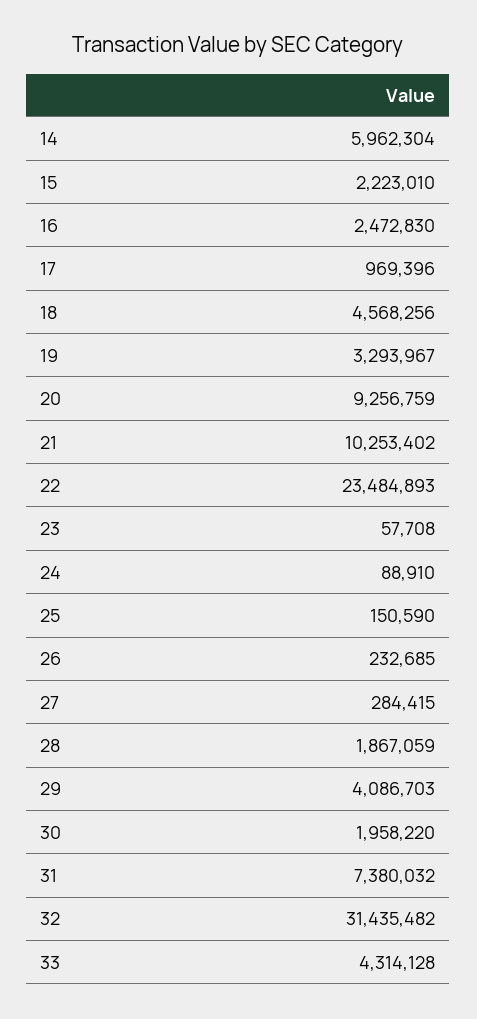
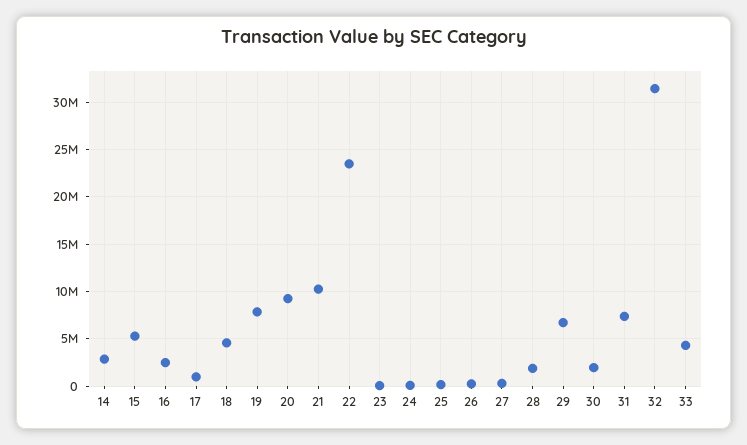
14: 5962304 -> 3000000
15: 2223010 -> 5000000
19: 3293967 -> 8000000
29: 4086703 -> 7000000

